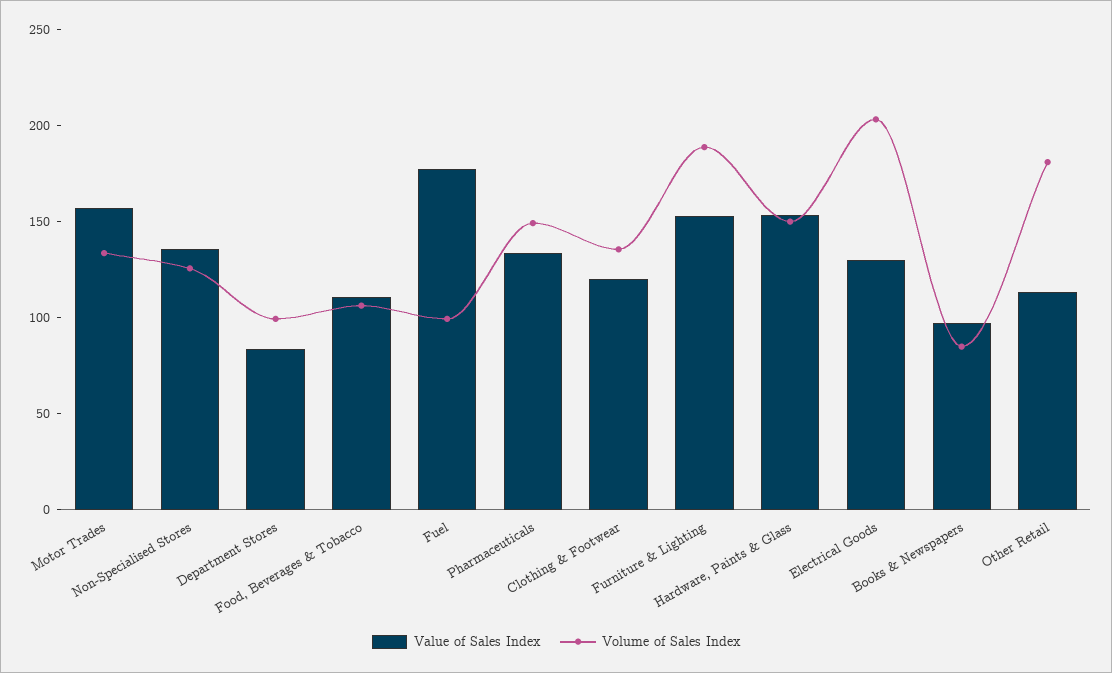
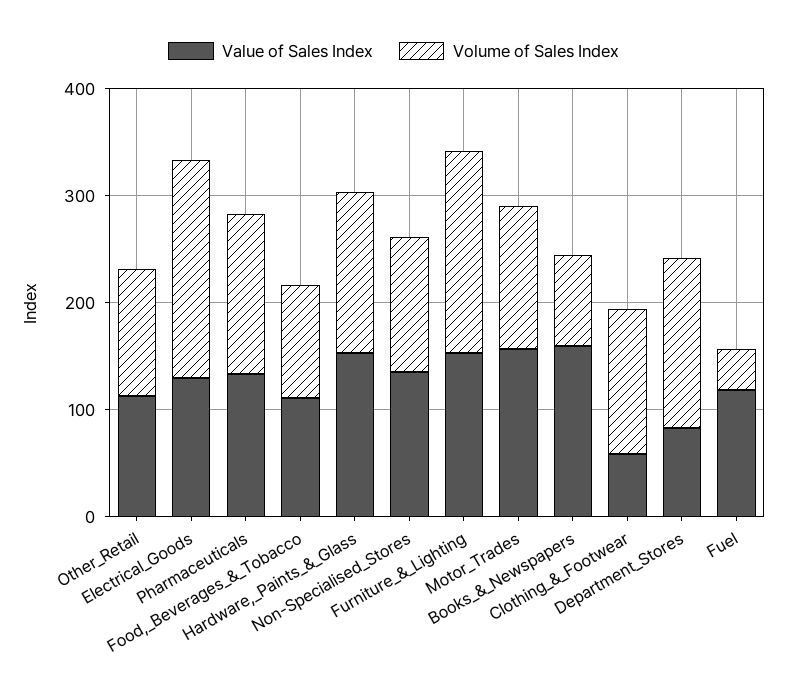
Volume of Sales Index, Department Stores: 100 -> 160
Value of Sales Index, Fuel: 180 -> 120
Volume of Sales Index, Fuel: 100 -> 40
Value of Sales Index, Clothing & Footwear: 120 -> 60
Value of Sales Index, Books & Newspapers: 100 -> 160
Volume of Sales Index, Other Retail: 180 -> 120

